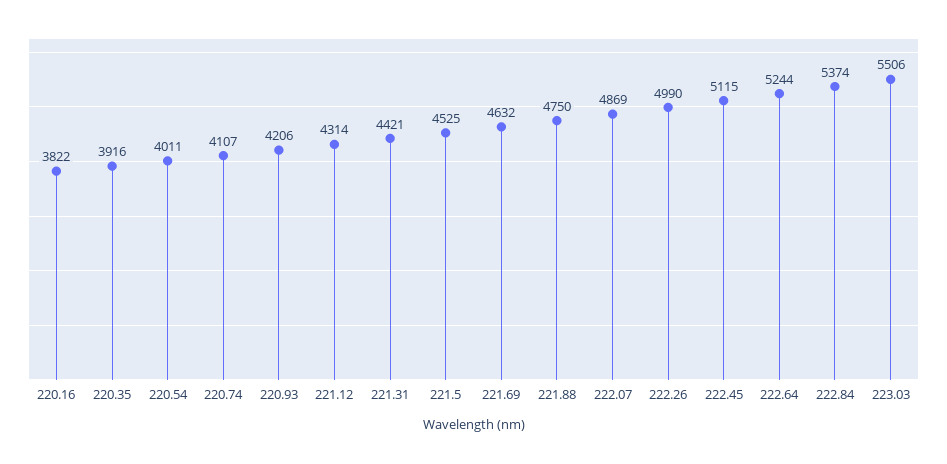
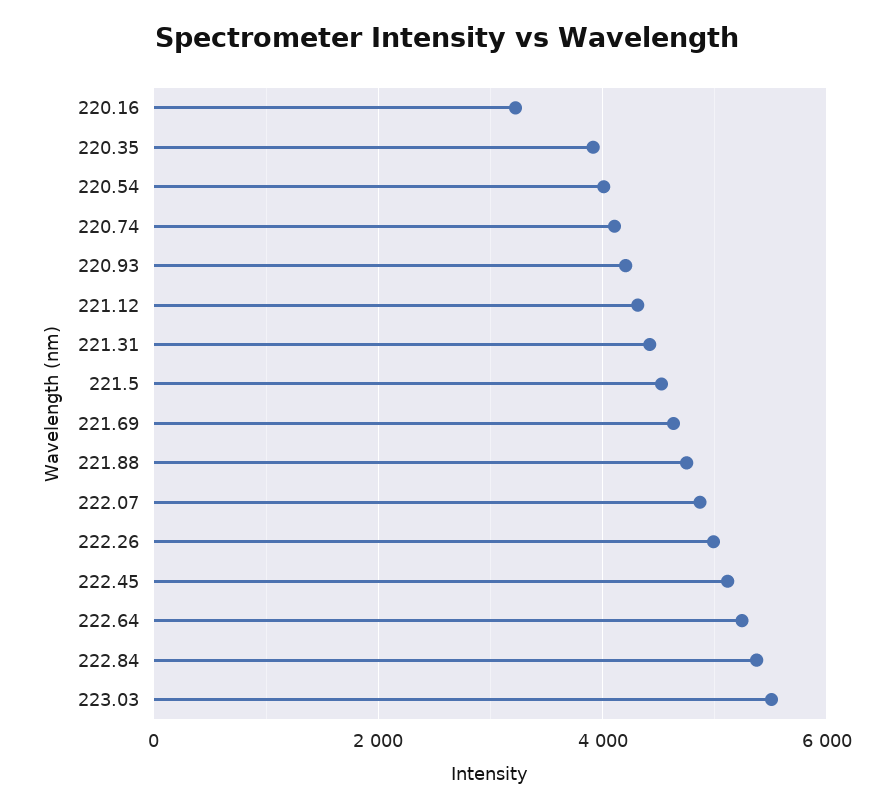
220.16: 3822 -> 3200

